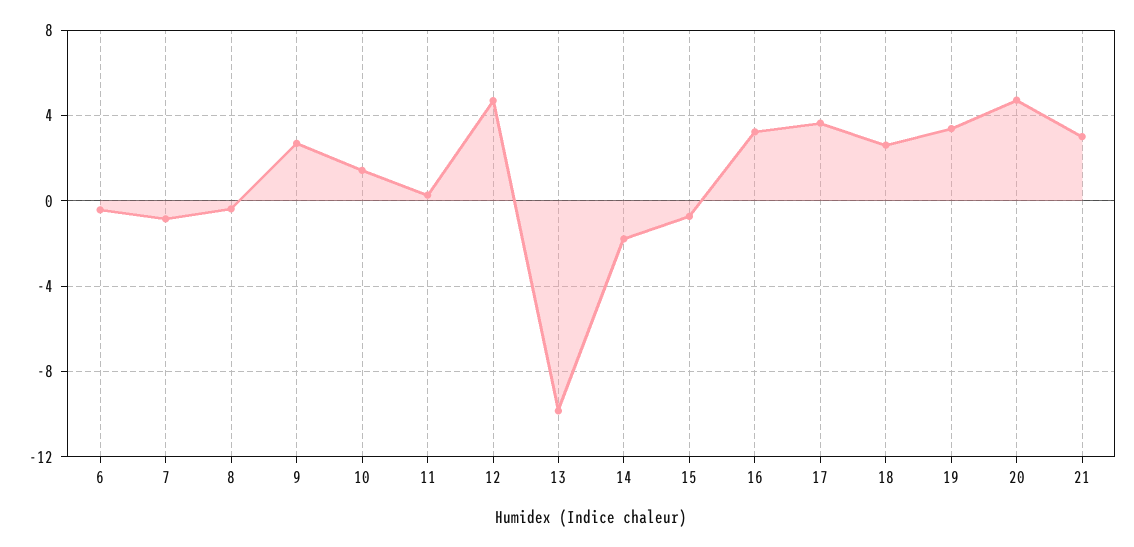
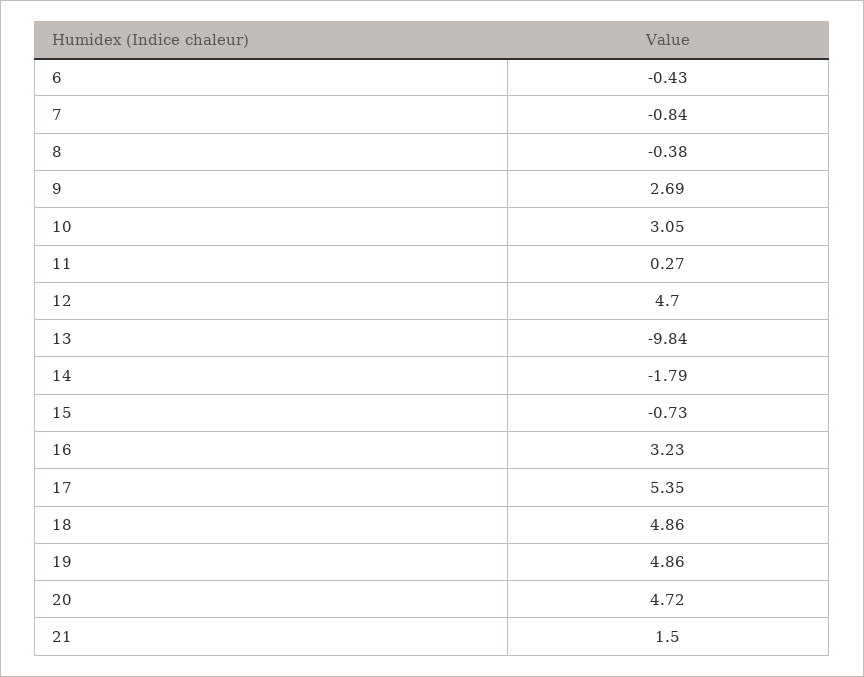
10: 1.5 -> 3.05
17: 3.5 -> 5.35
18: 2.5 -> 4.86
19: 3.5 -> 4.86
21: 3 -> 1.5

